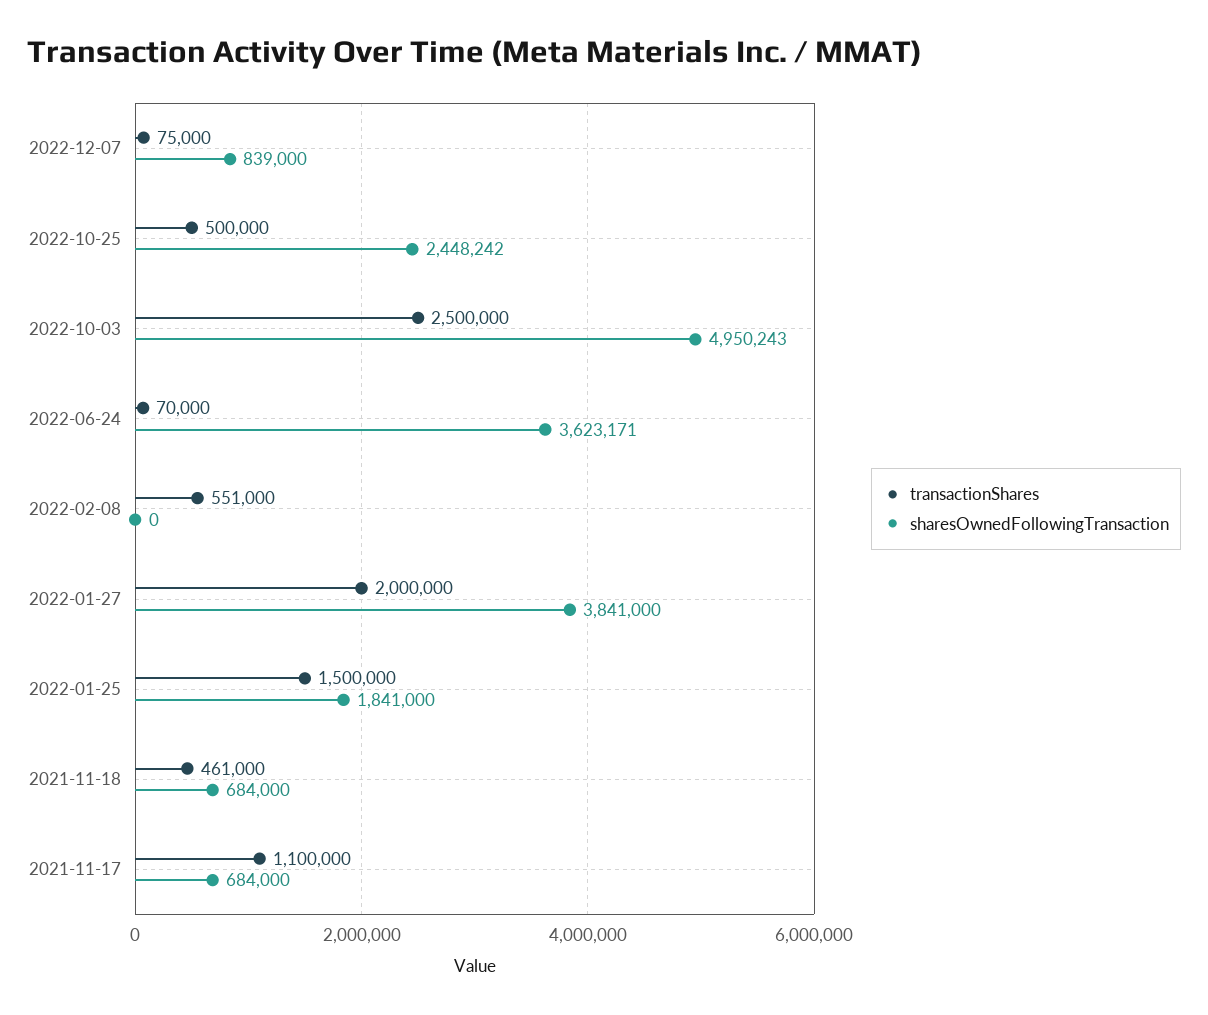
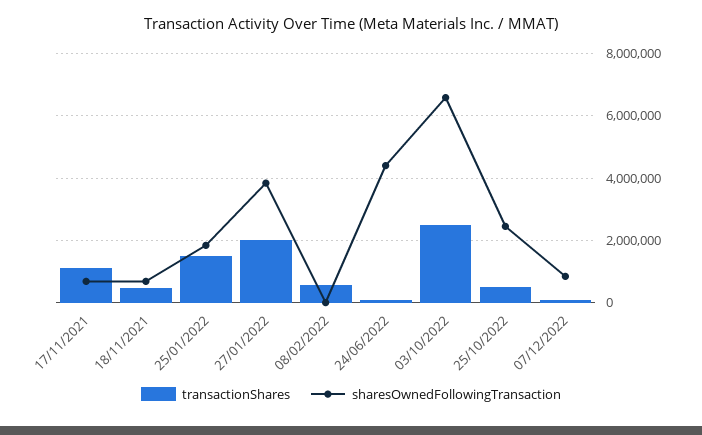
sharesOwnedFollowingTransaction, 2022-10-03: 4950243 -> 6600000
sharesOwnedFollowingTransaction, 2022-06-24: 3623171 -> 4400000

